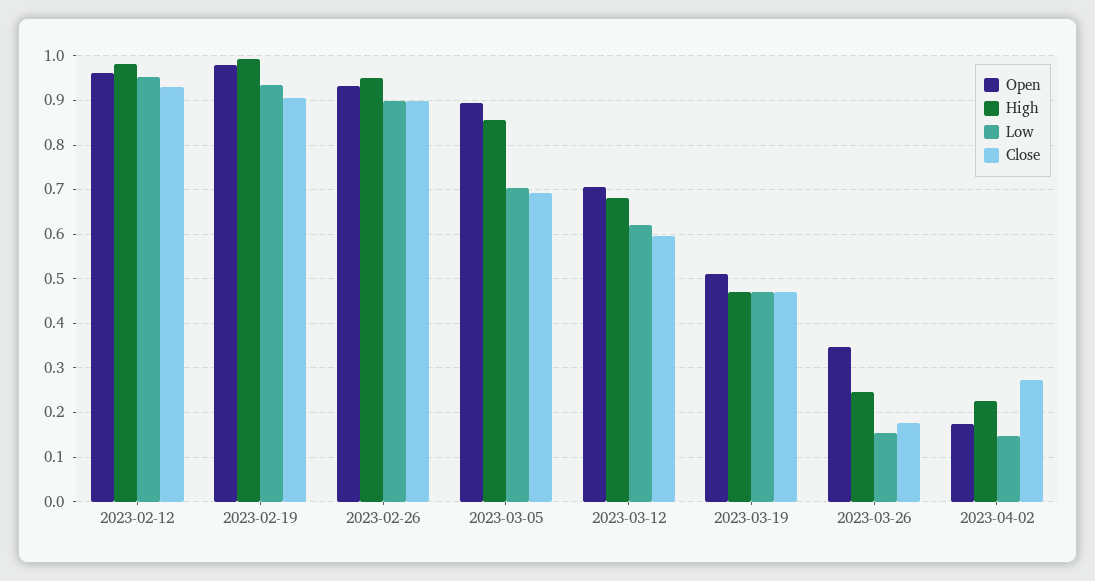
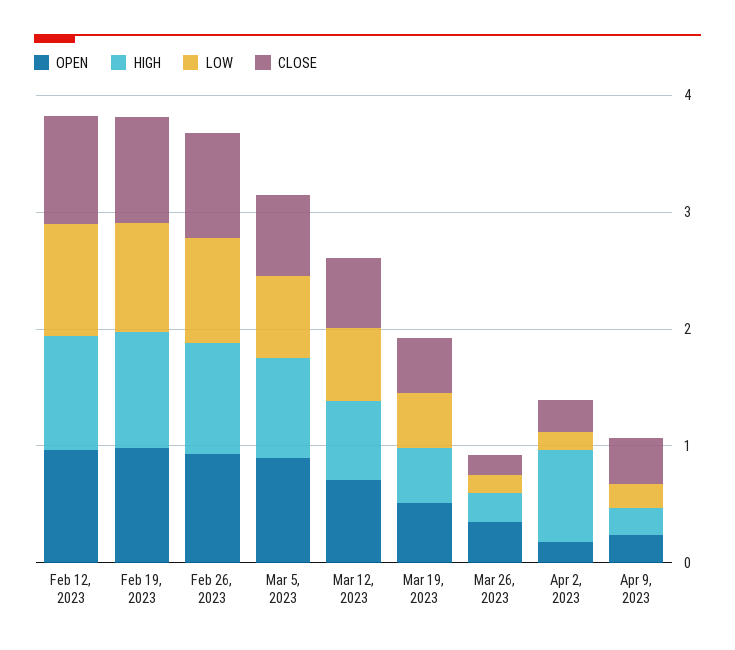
High, 2023-04-02: 0.22 -> 0.8
Open, Apr 9, 2023: none -> 0.2
High, Apr 9, 2023: none -> 0.2
Low, Apr 9, 2023: none -> 0.2
Close, Apr 9, 2023: none -> 0.4

